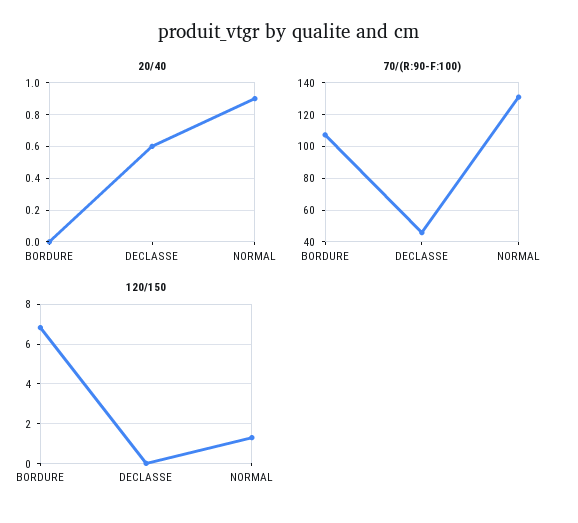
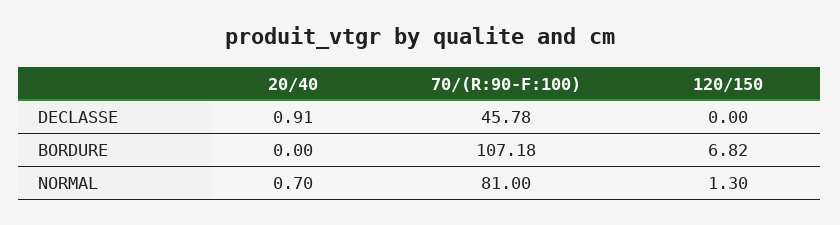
20/40, DECLASSE: 0.6 -> 0.91
20/40, NORMAL: 0.9 -> 0.7
70/(R:90-F:100), NORMAL: 130 -> 81

